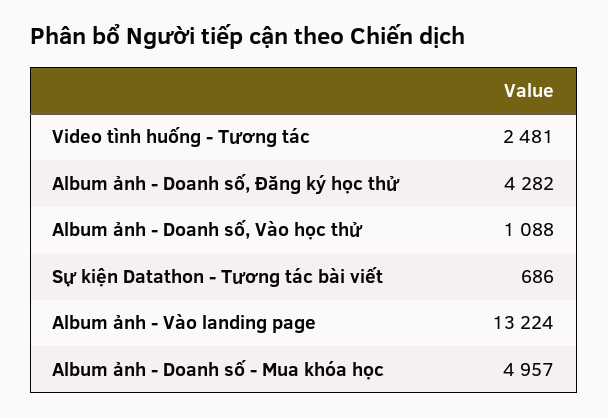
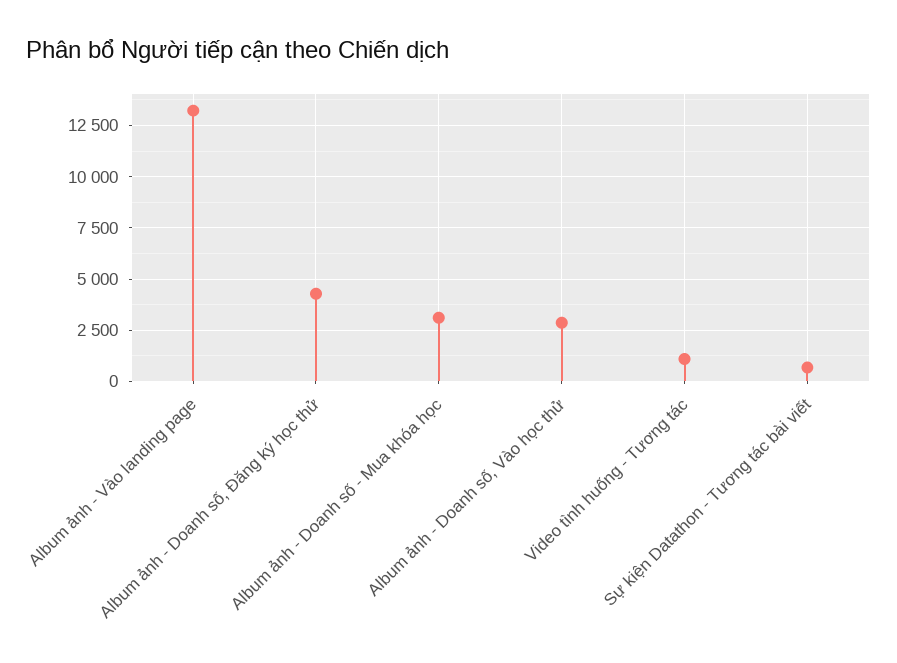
Video tình huống - Tương tác: 2481 -> 1000
Album ảnh - Doanh số, Vào học thử: 1088 -> 3000
Album ảnh - Doanh số - Mua khóa học: 4957 -> 3000

